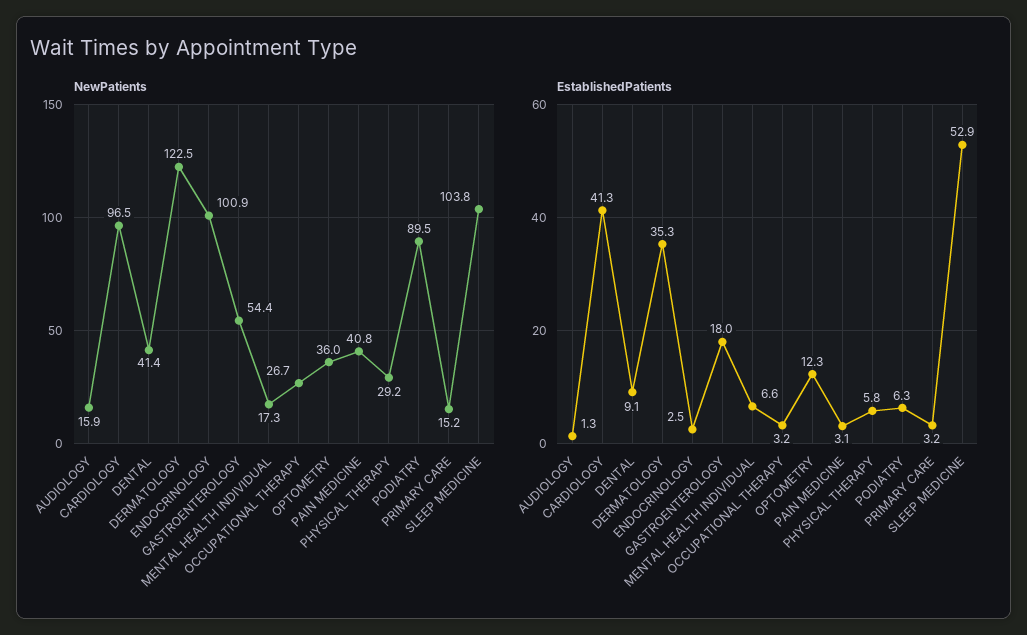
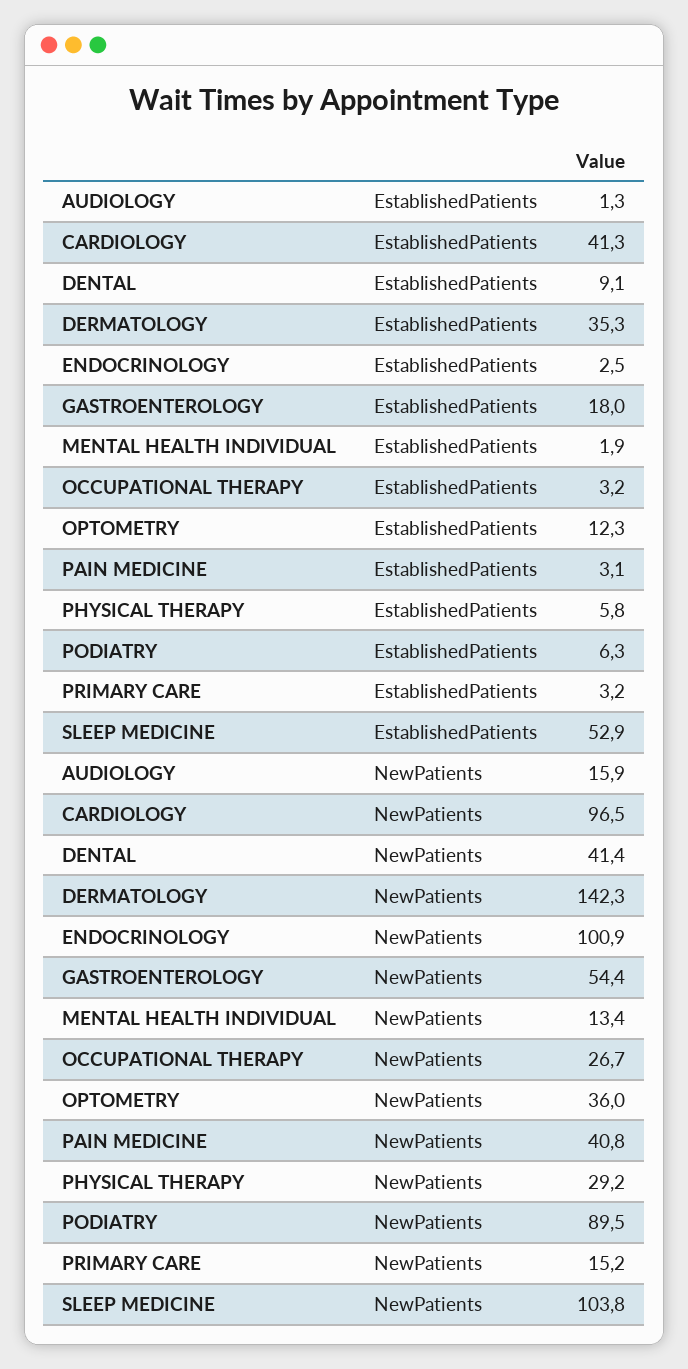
NewPatients, DERMATOLOGY: 122.5 -> 142.3
NewPatients, MENTAL HEALTH INDIVIDUAL: 17.3 -> 13.4
EstablishedPatients, MENTAL HEALTH INDIVIDUAL: 6.6 -> 1.9

